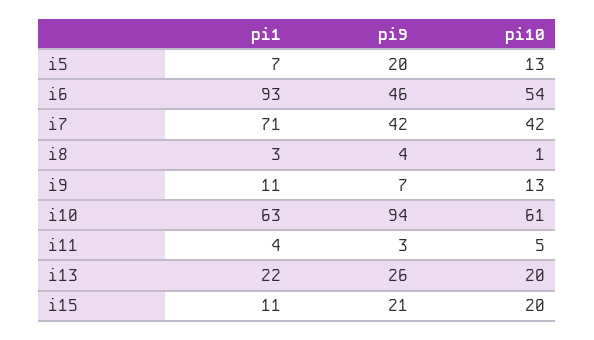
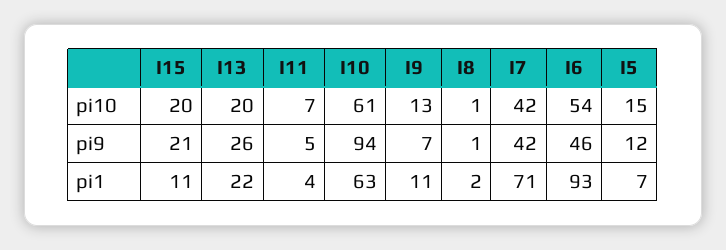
pi9, i5: 20 -> 12
pi10, i5: 13 -> 15
pi1, i8: 3 -> 2
pi9, i8: 4 -> 1
pi9, i11: 3 -> 5
pi10, i11: 5 -> 7

